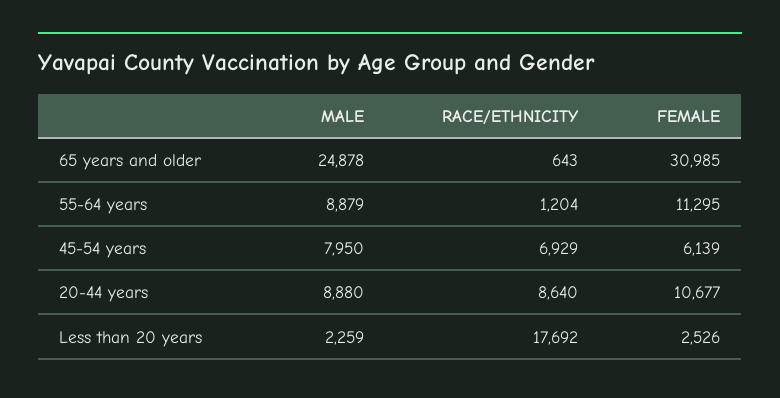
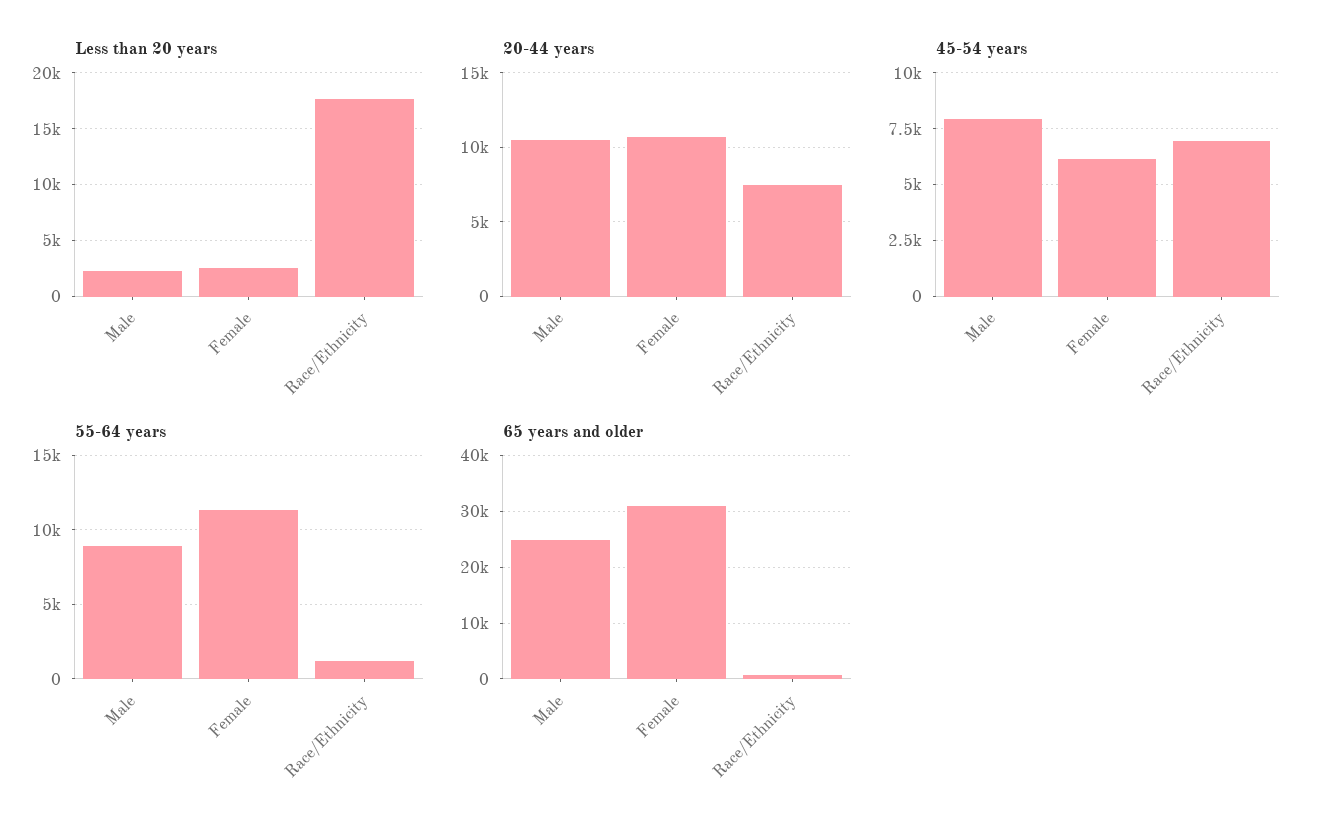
20-44 years, MALE: 8880 -> 10500
20-44 years, RACE/ETHNICITY: 8640 -> 7500

